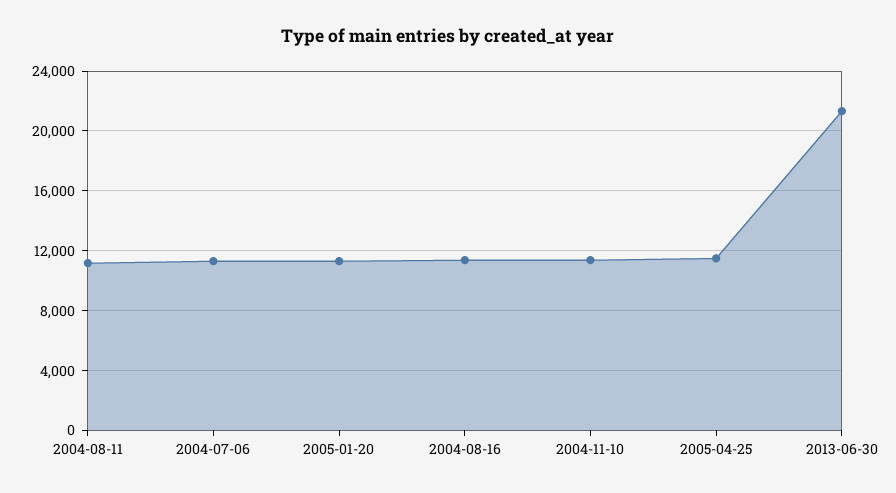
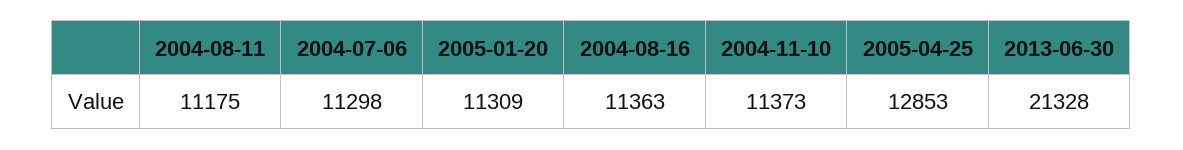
2005-04-25: 11500 -> 12853

